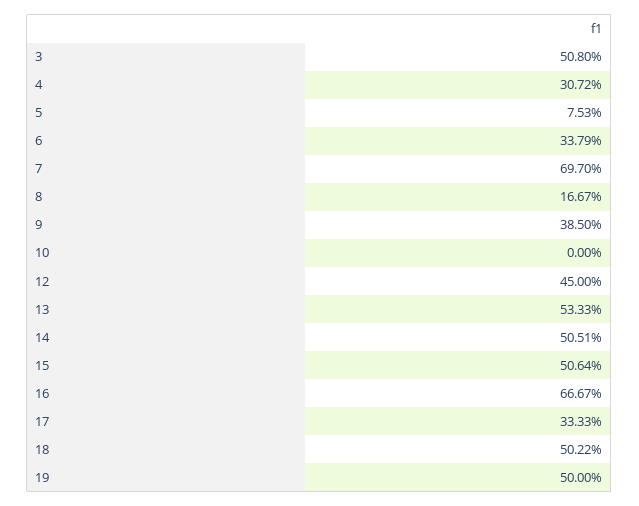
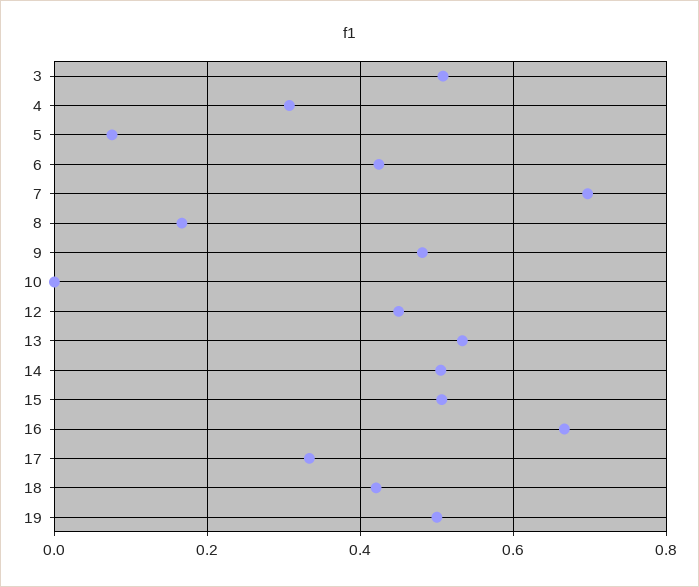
6: 0.3379 -> 0.42
9: 0.385 -> 0.48
18: 0.5022 -> 0.42

